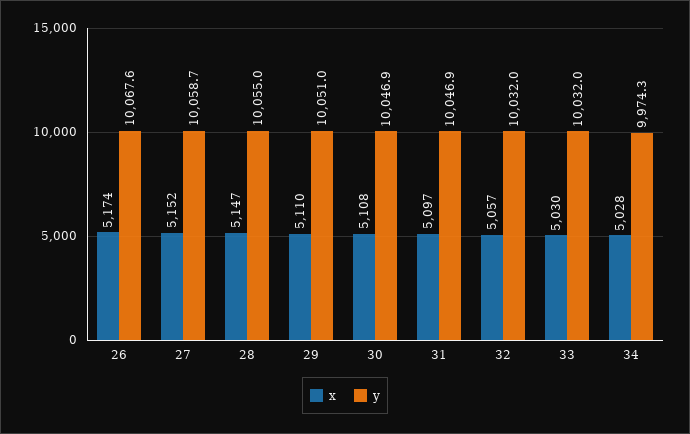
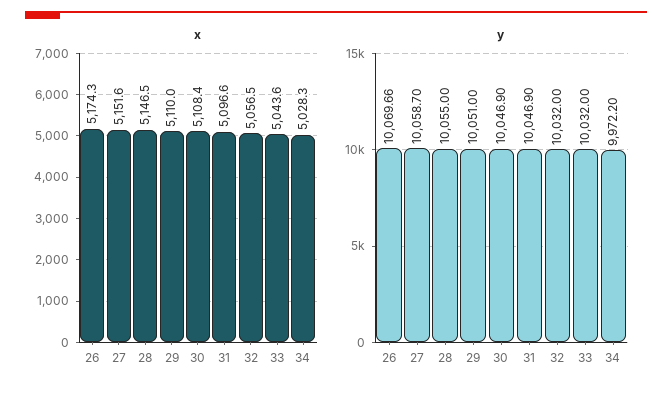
y, 26: 10067.6 -> 10069.66
x, 33: 5030 -> 5043.6
y, 34: 9974.3 -> 9972.2

